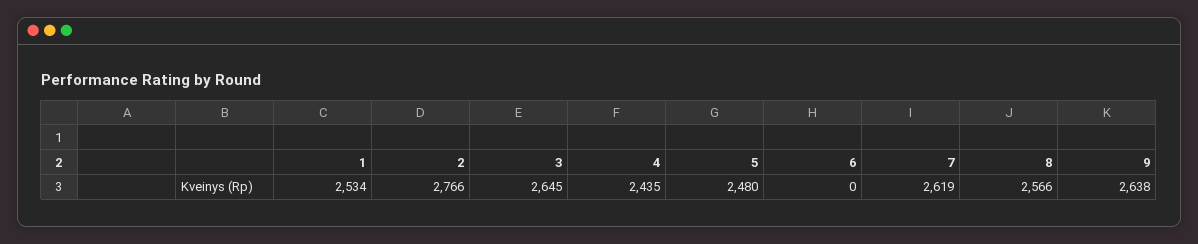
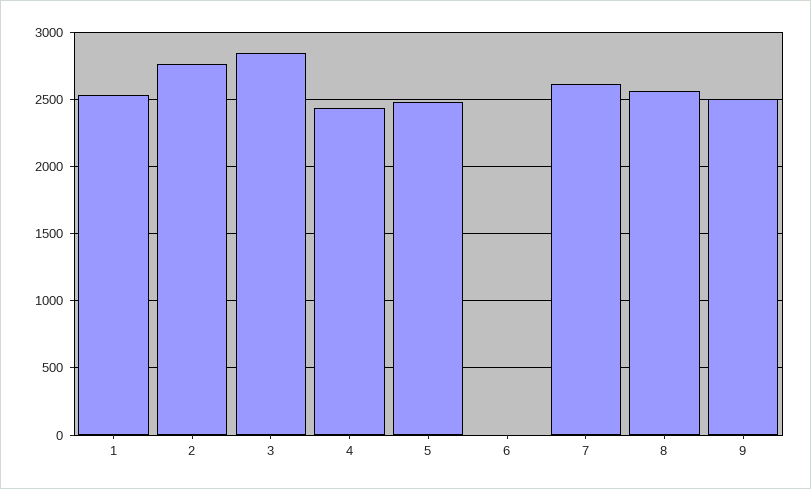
3: 2645 -> 2850
9: 2638 -> 2500

